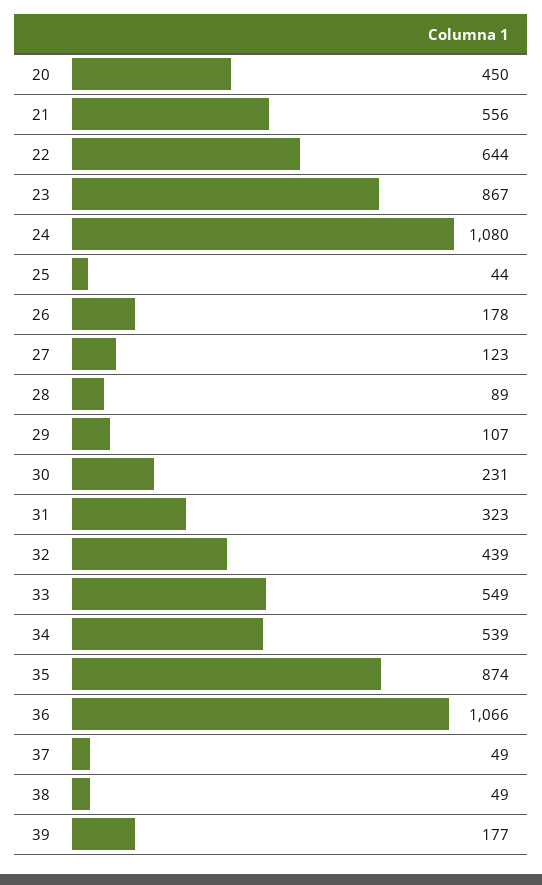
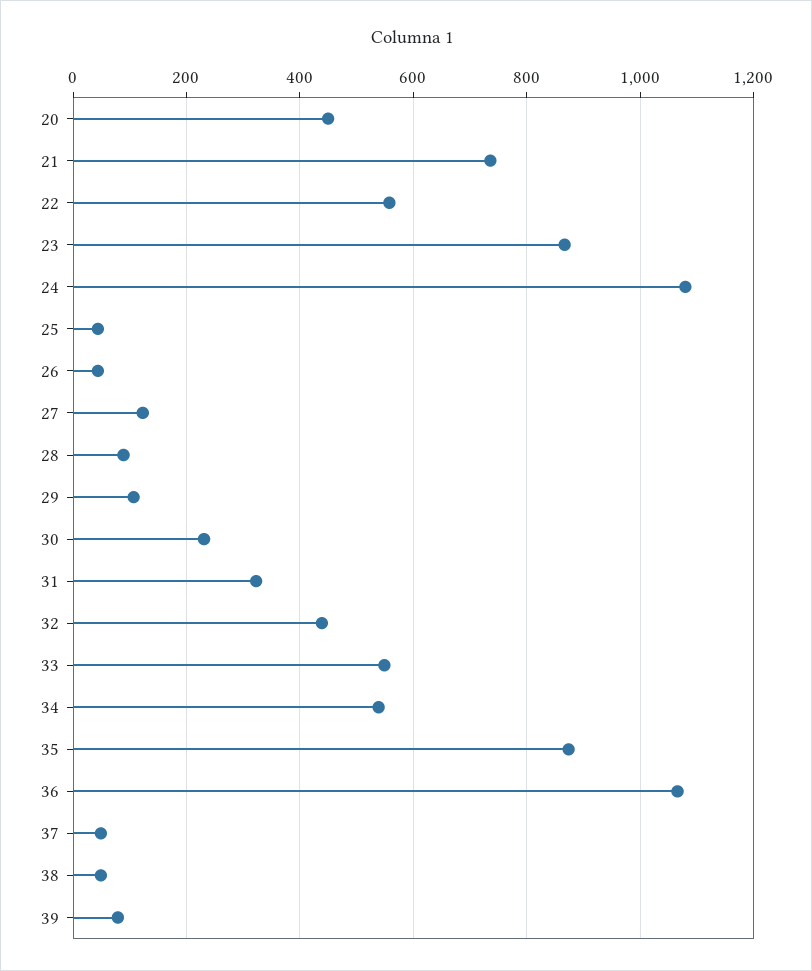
21: 556 -> 740
22: 644 -> 560
26: 178 -> 40
39: 177 -> 80

